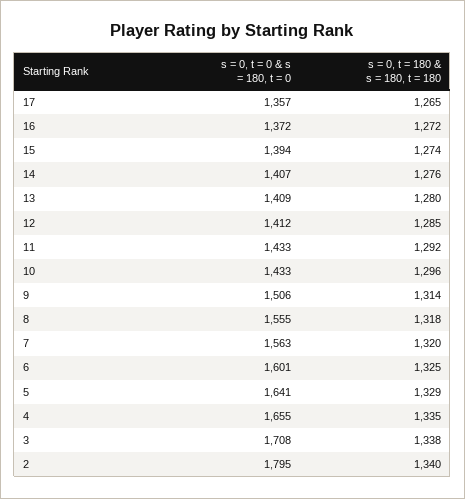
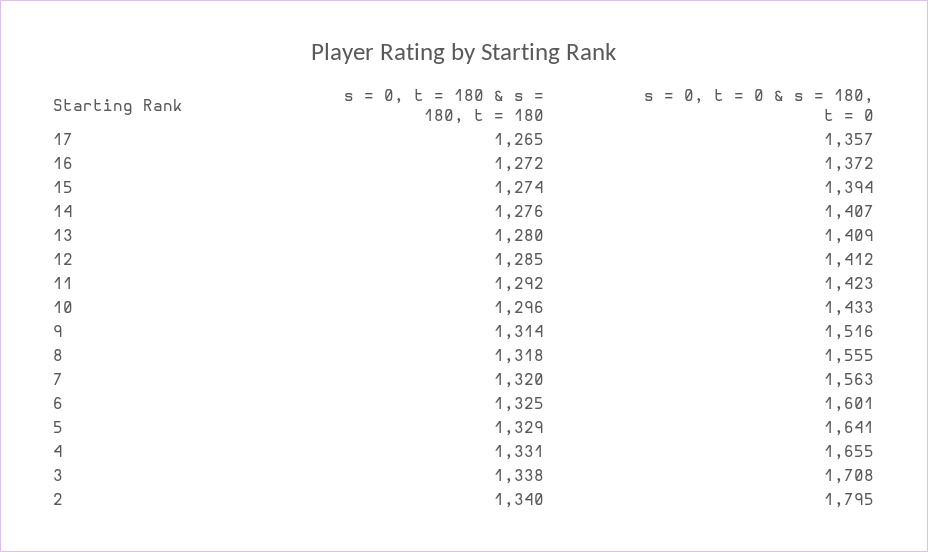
s = 0, t = 0 & s = 180, t = 0, 11: 1433 -> 1423
s = 0, t = 0 & s = 180, t = 0, 9: 1506 -> 1516
s = 0, t = 180 & s = 180, t = 180, 4: 1335 -> 1331

